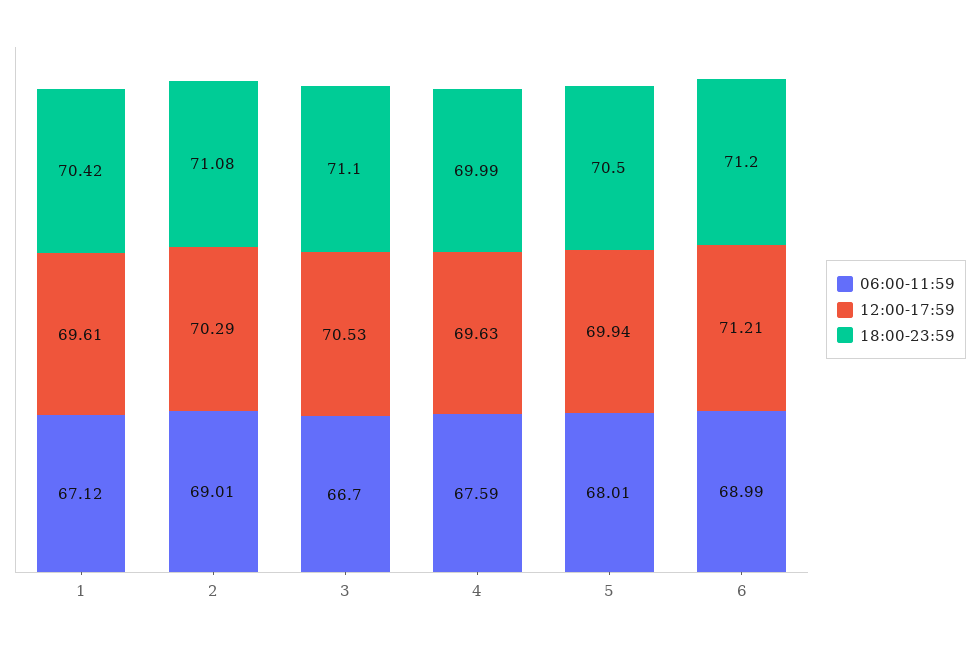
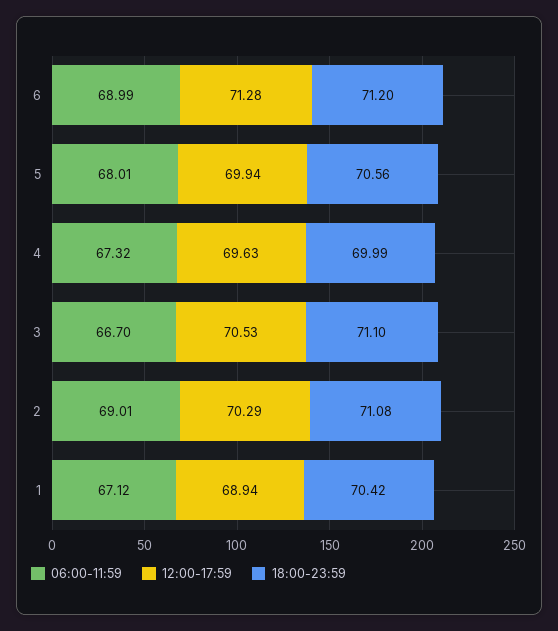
12:00-17:59, 1: 69.61 -> 68.94
06:00-11:59, 4: 67.59 -> 67.32
18:00-23:59, 5: 70.5 -> 70.56
12:00-17:59, 6: 71.21 -> 71.28

